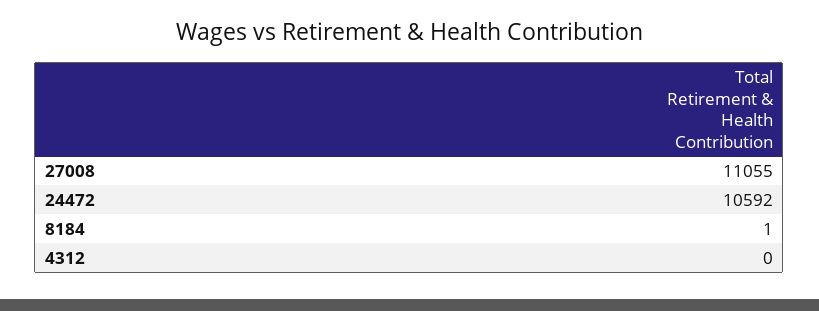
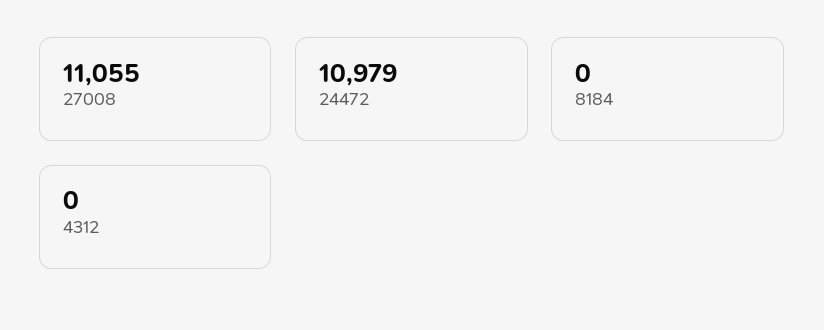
24472: 10592 -> 10979
8184: 1 -> 0

